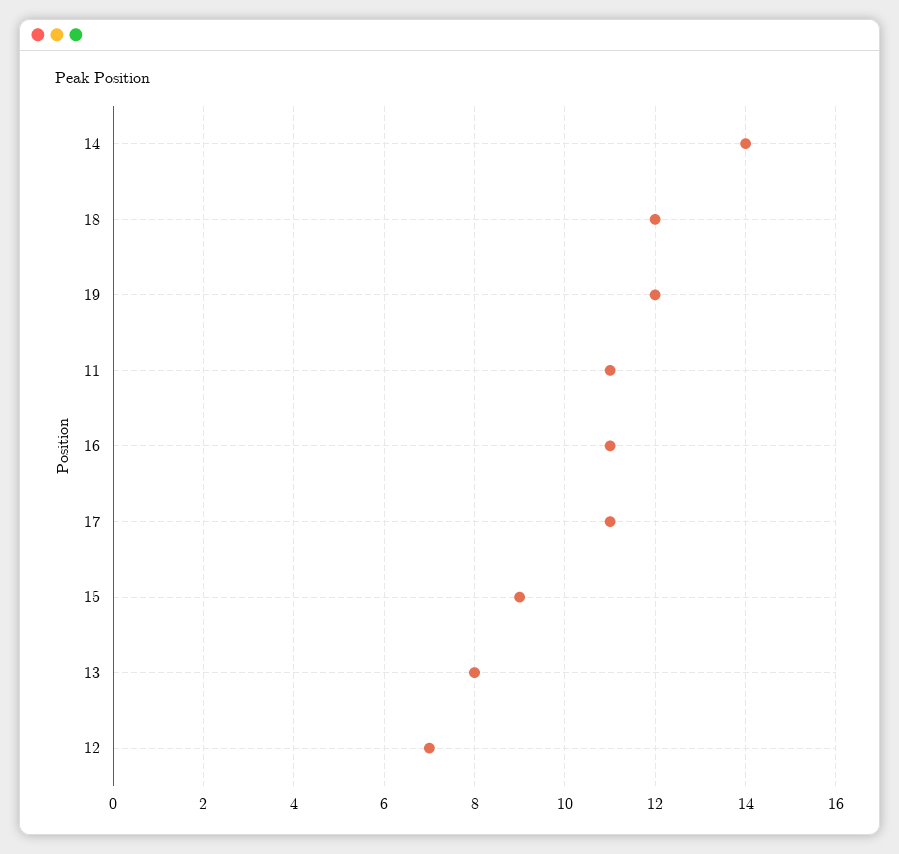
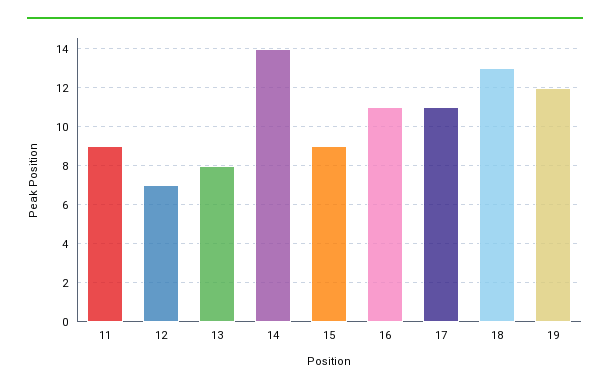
18: 12 -> 13
11: 11 -> 9

